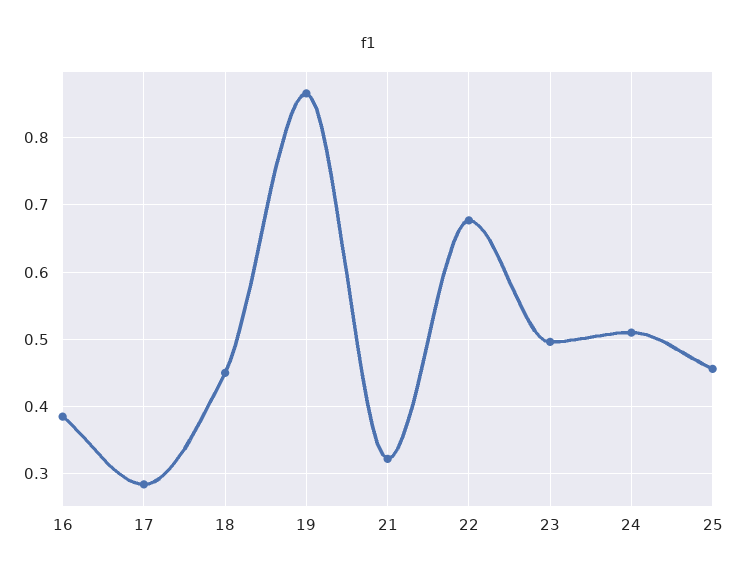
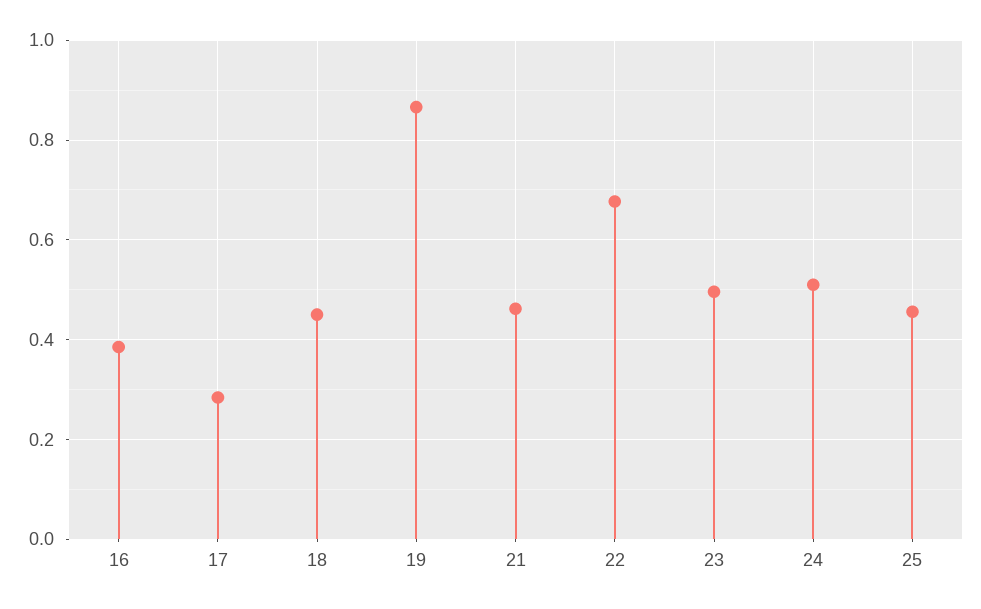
21: 0.32 -> 0.46

